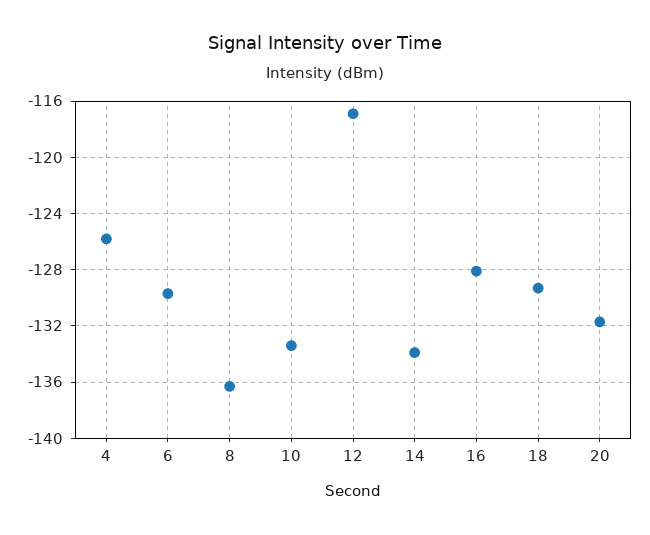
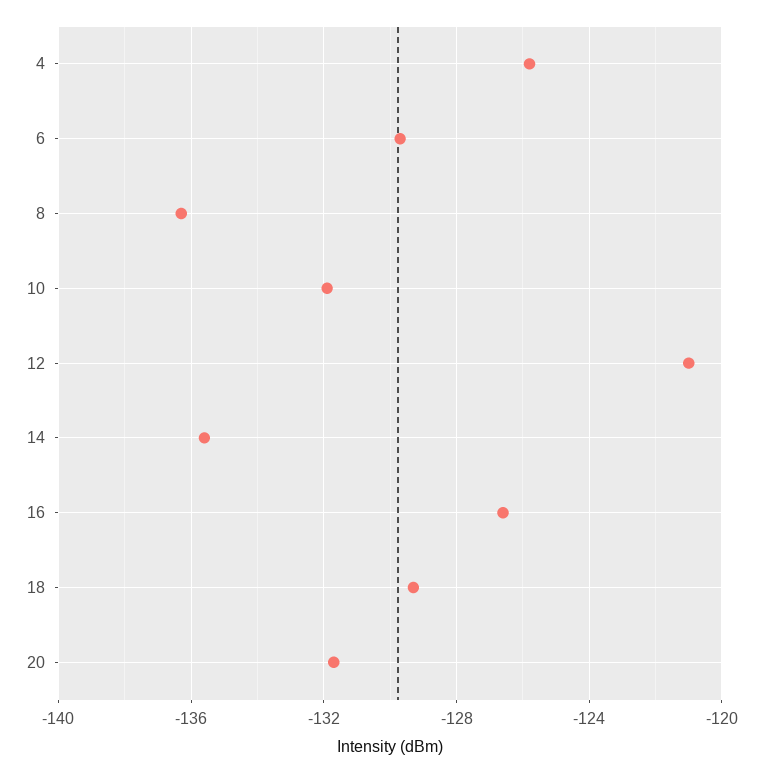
10: -133.5 -> -132
12: -117 -> -121
14: -134 -> -135.5
16: -128 -> -126.5

